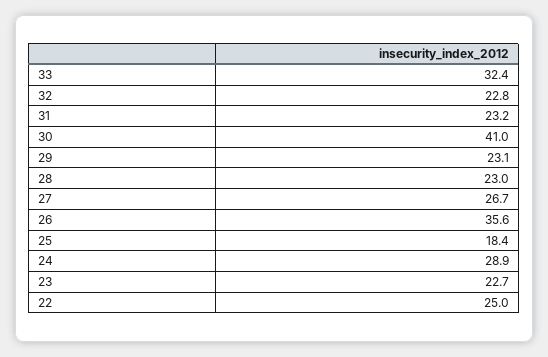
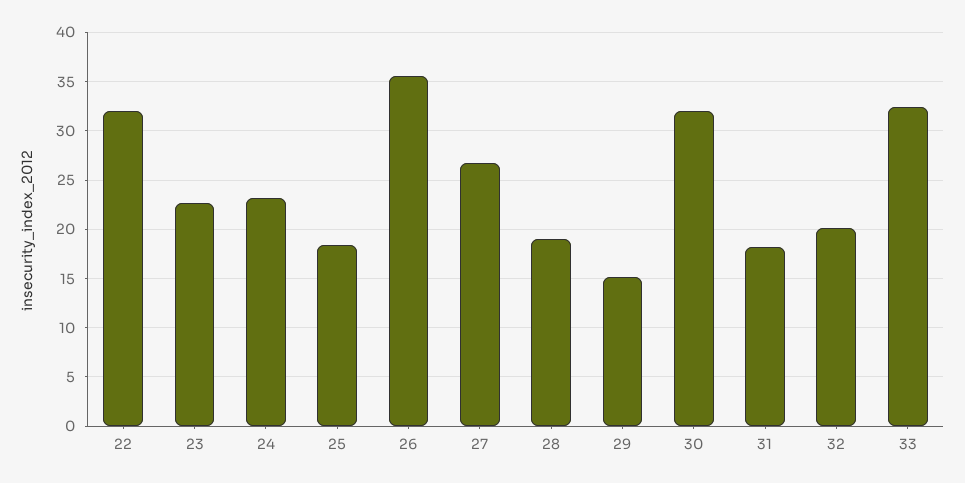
32: 22.8 -> 20
31: 23.2 -> 18
30: 41 -> 32
29: 23.1 -> 15
28: 23 -> 19
24: 28.9 -> 23
22: 25 -> 32

